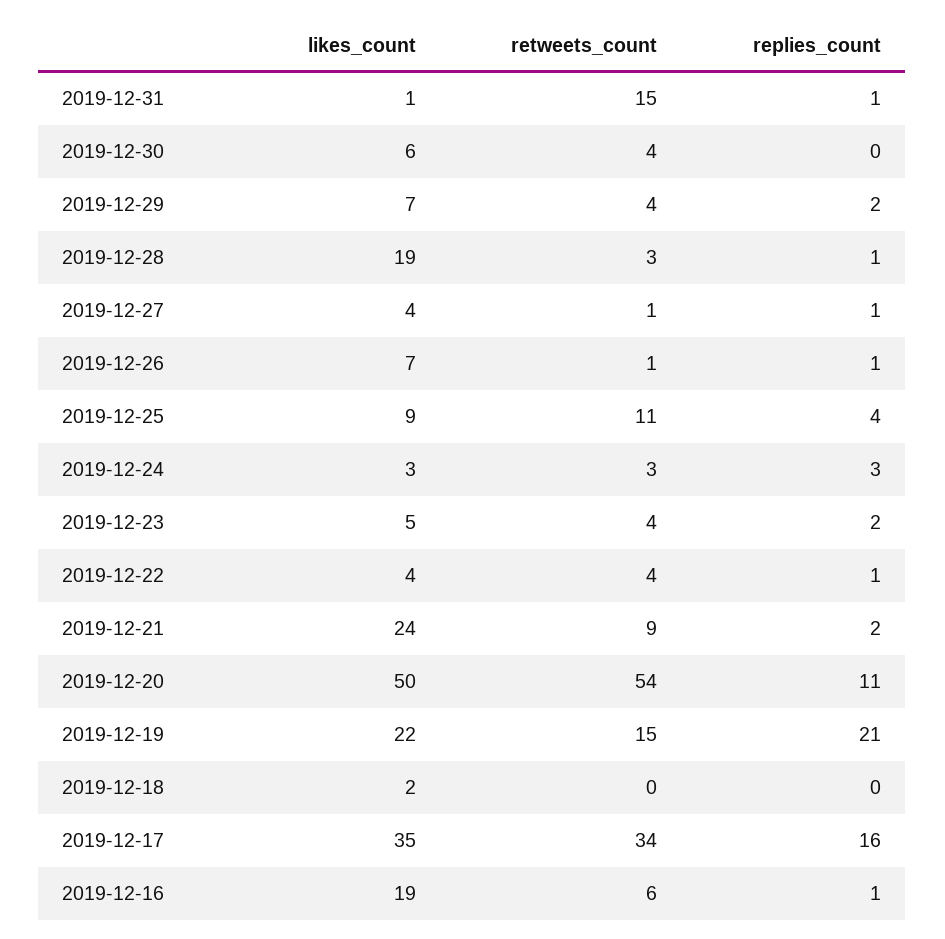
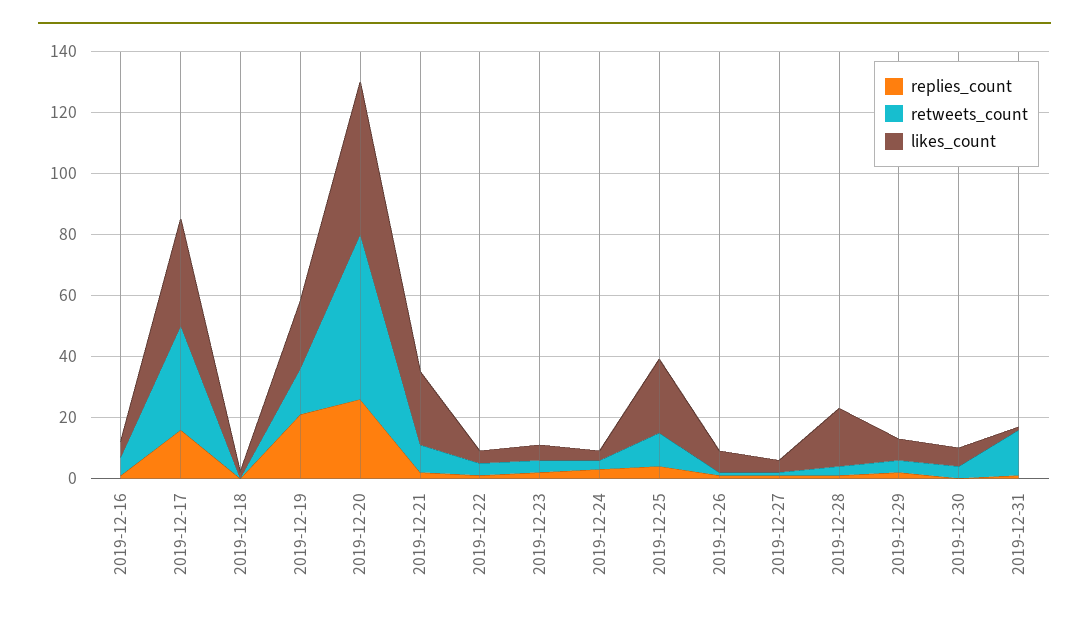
likes_count, 2019-12-25: 9 -> 25
replies_count, 2019-12-20: 11 -> 25
likes_count, 2019-12-16: 19 -> 5

